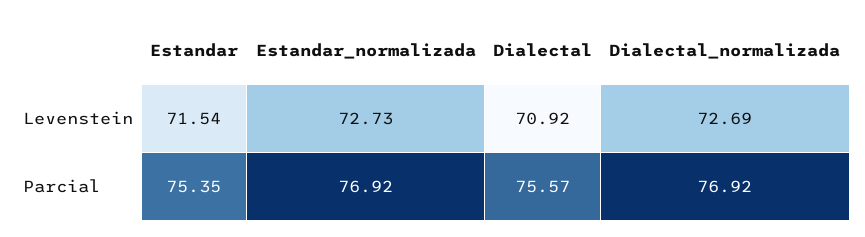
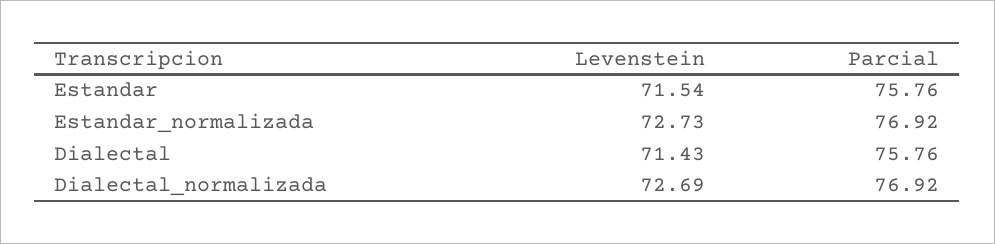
Dialectal, Levenstein: 70.92 -> 71.43
Estandar, Parcial: 75.35 -> 75.76
Dialectal, Parcial: 75.57 -> 75.76

